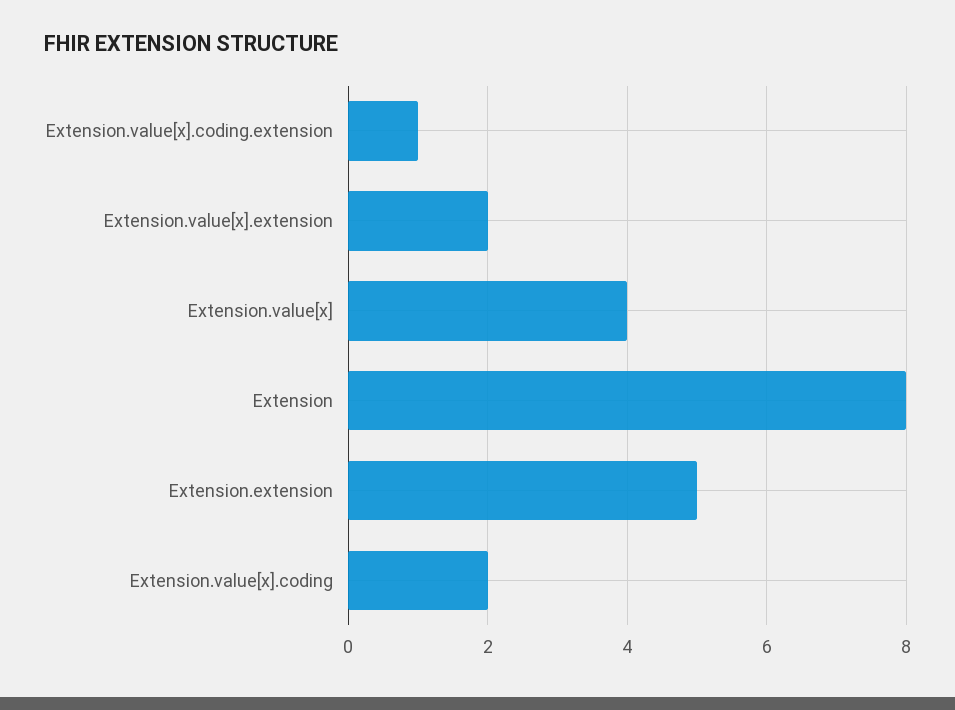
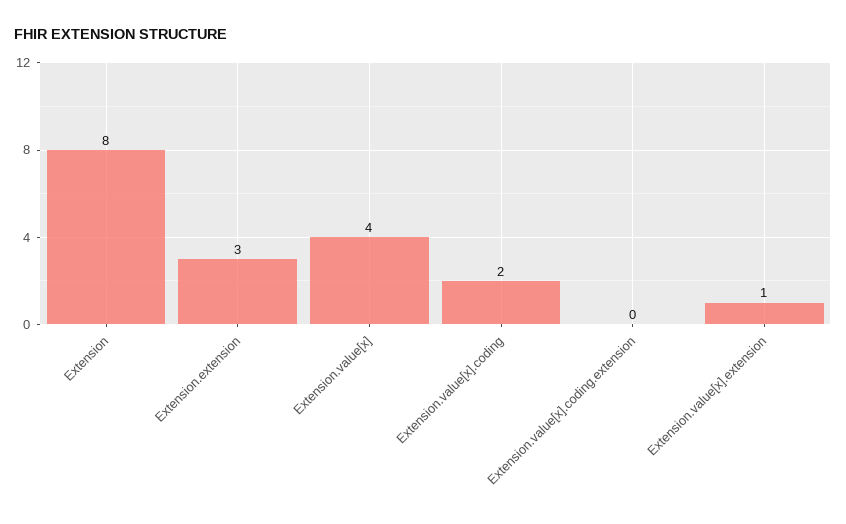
Extension.value[x].coding.extension: 1 -> 0
Extension.value[x].extension: 2 -> 1
Extension.extension: 5 -> 3

